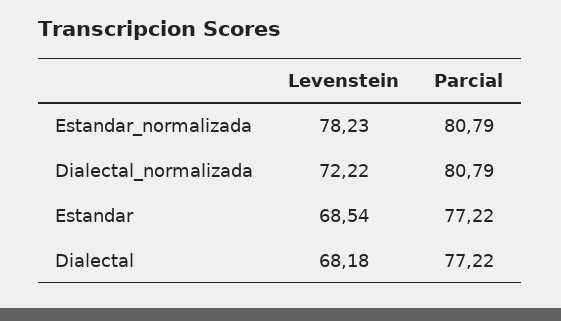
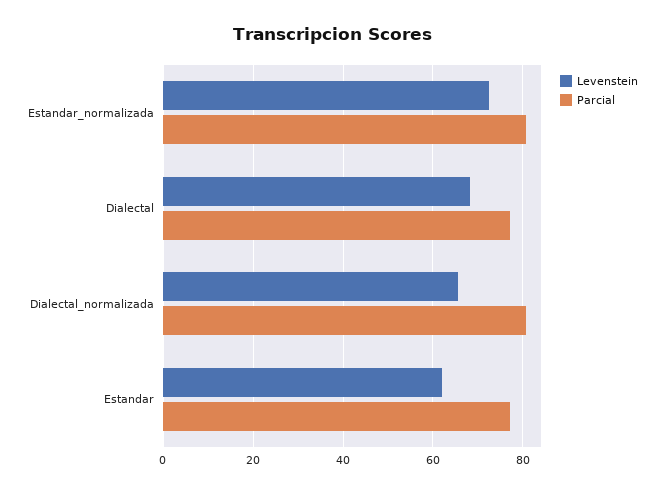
Levenstein, Estandar_normalizada: 78.23 -> 72
Levenstein, Dialectal_normalizada: 72.22 -> 66
Levenstein, Estandar: 68.54 -> 62

